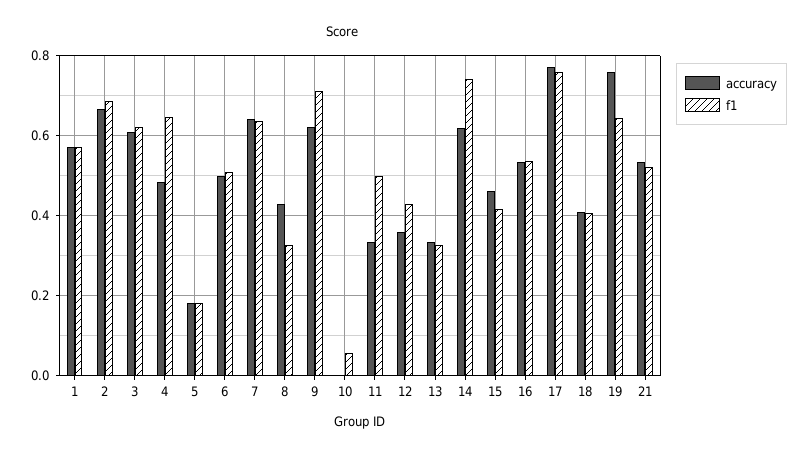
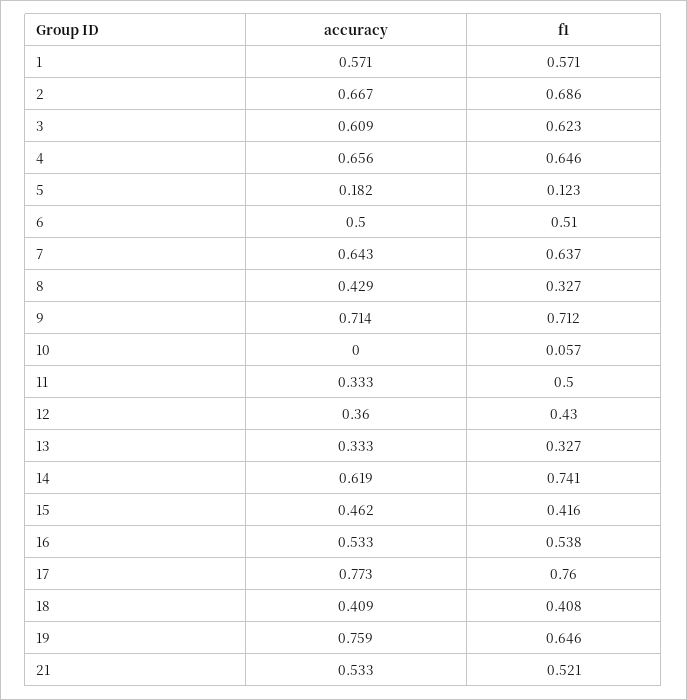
accuracy, 4: 0.48 -> 0.656
f1, 5: 0.18 -> 0.123
accuracy, 9: 0.62 -> 0.714

